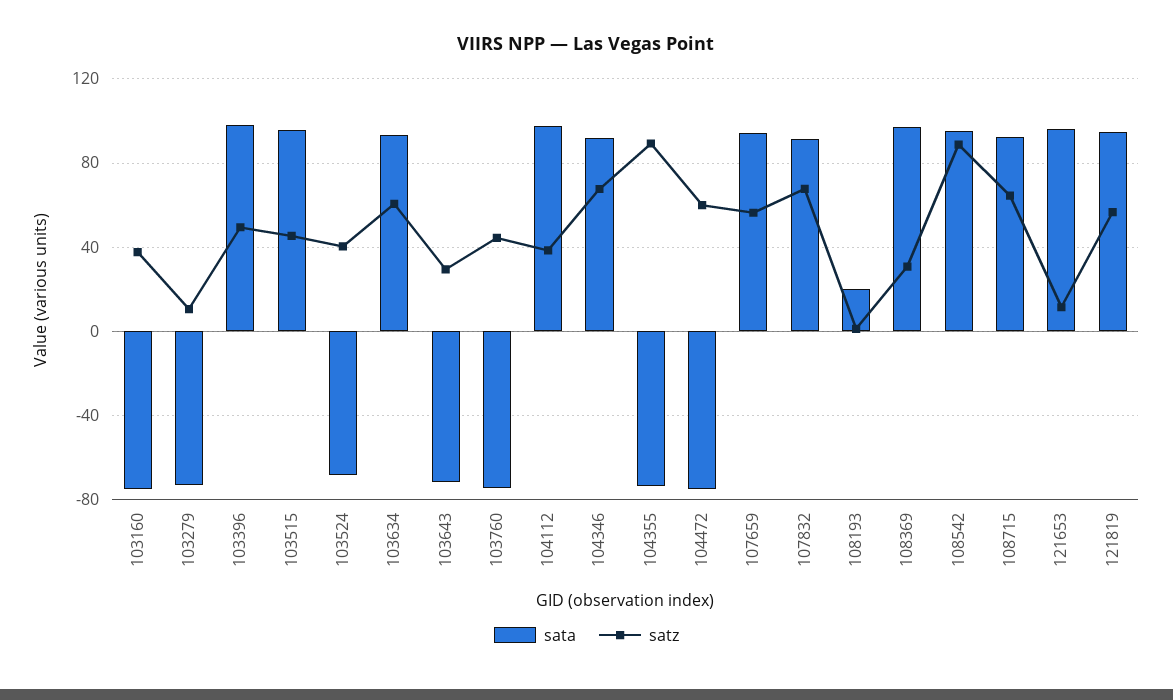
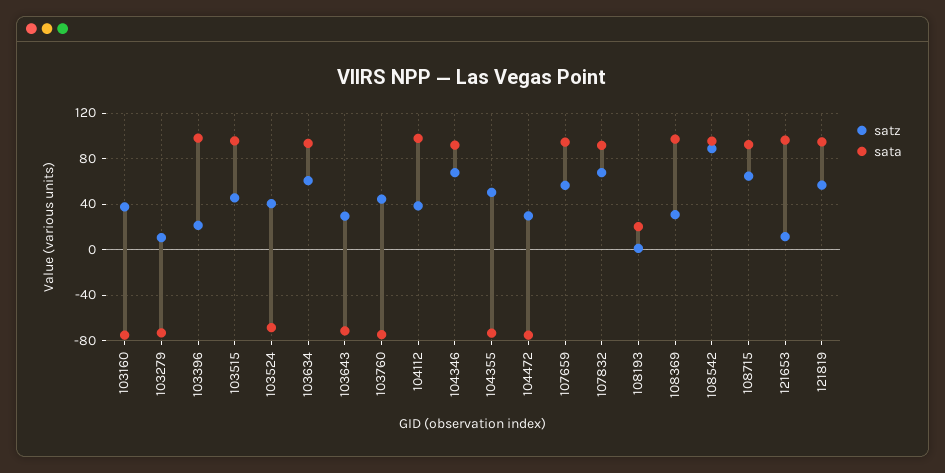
satz, 103396: 50 -> 20
satz, 104355: 90 -> 50
satz, 104472: 60 -> 30

